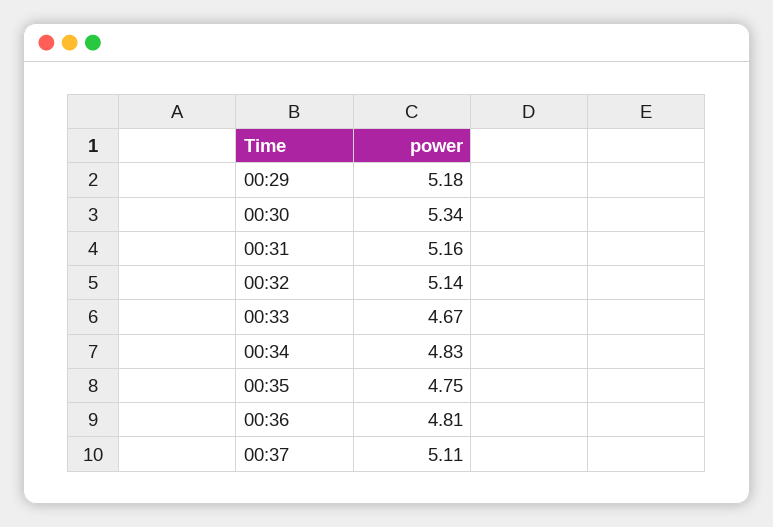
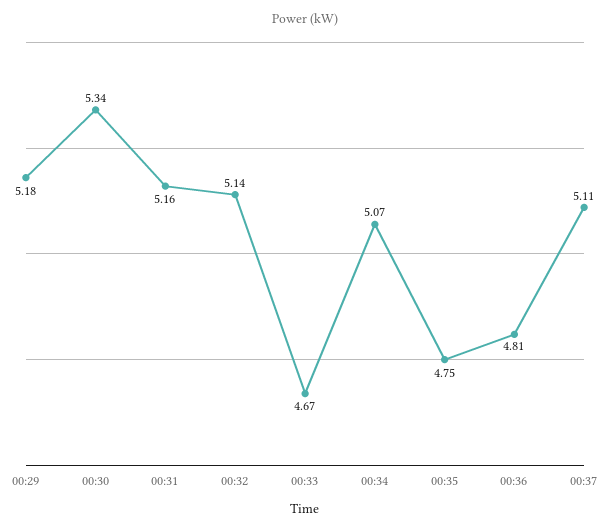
00:34: 4.83 -> 5.07

